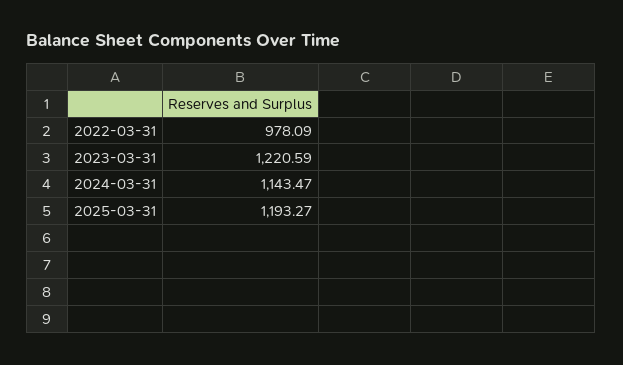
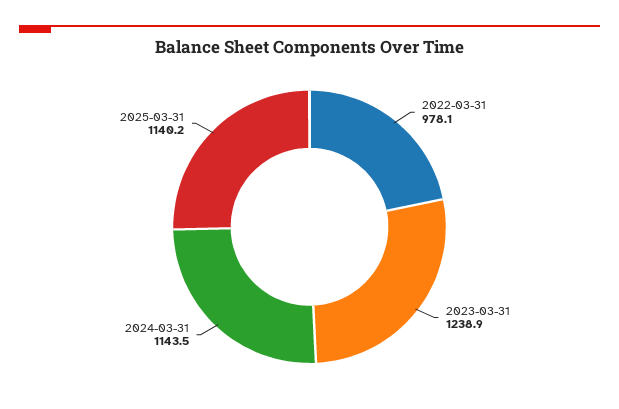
2023-03-31: 1220.59 -> 1238.9
2025-03-31: 1193.27 -> 1140.2

